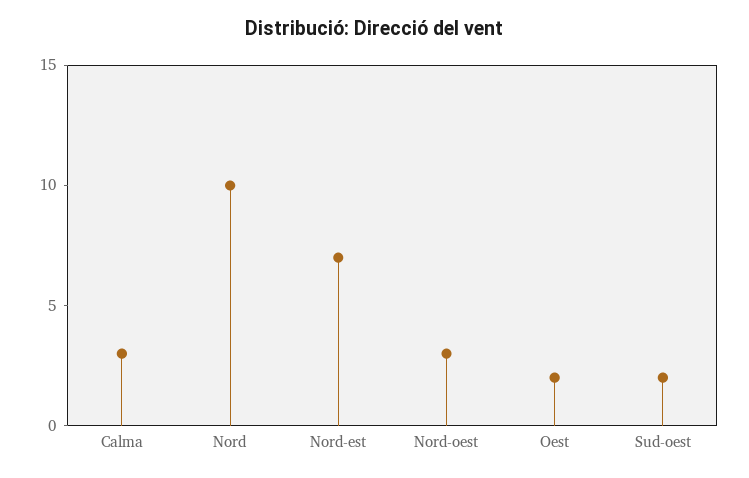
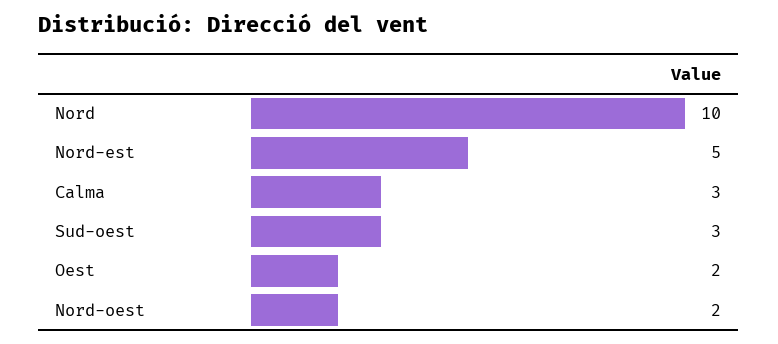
Nord-est: 7 -> 5
Nord-oest: 3 -> 2
Sud-oest: 2 -> 3

